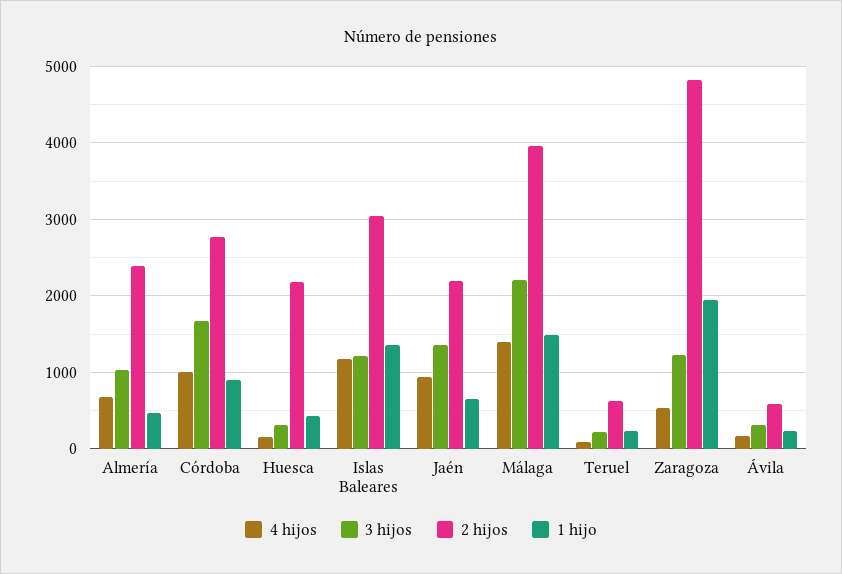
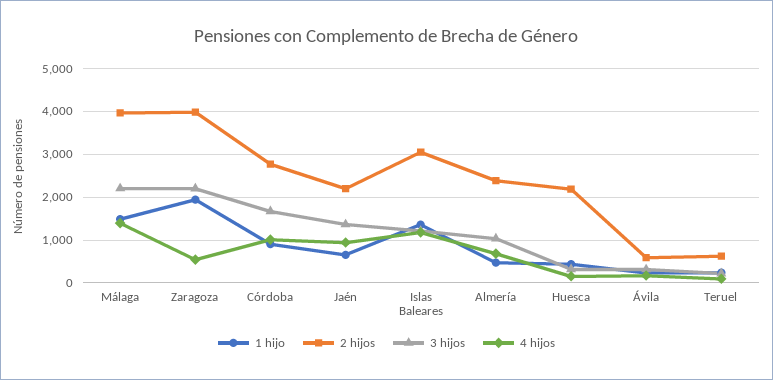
3 hijos, Zaragoza: 1200 -> 2200
2 hijos, Zaragoza: 4800 -> 4000

